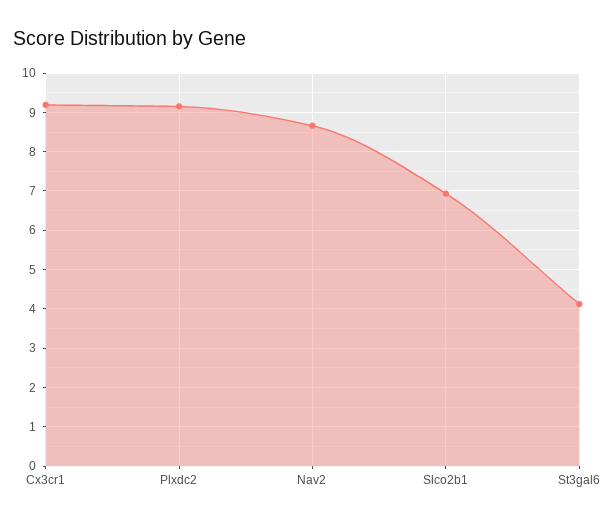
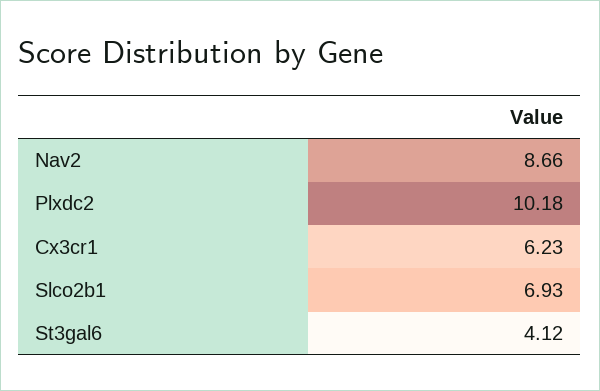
Cx3cr1: 9.2 -> 6.23
Plxdc2: 9.2 -> 10.18

